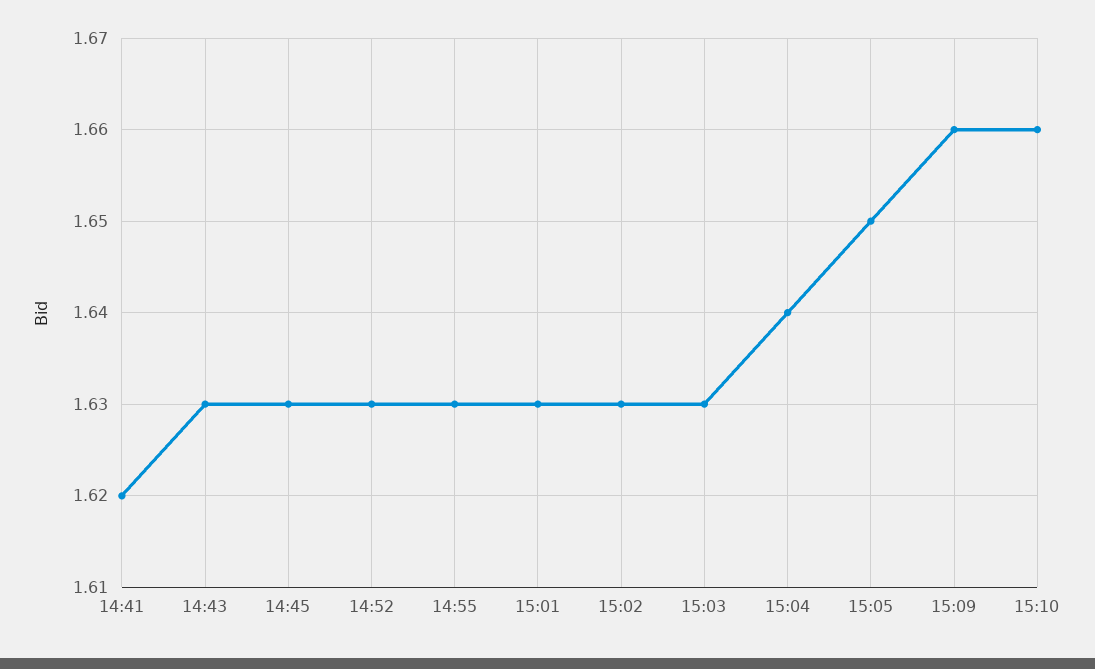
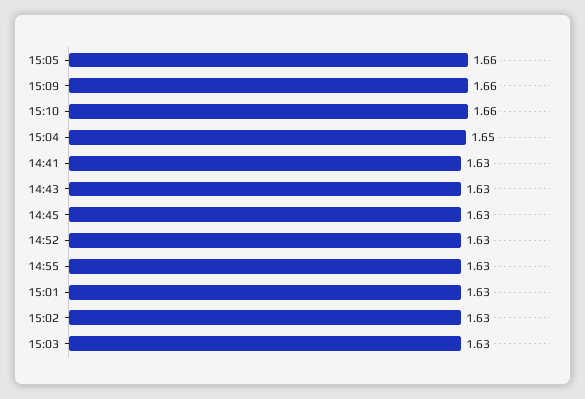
14:41: 1.62 -> 1.63
15:04: 1.64 -> 1.65
15:05: 1.65 -> 1.66

